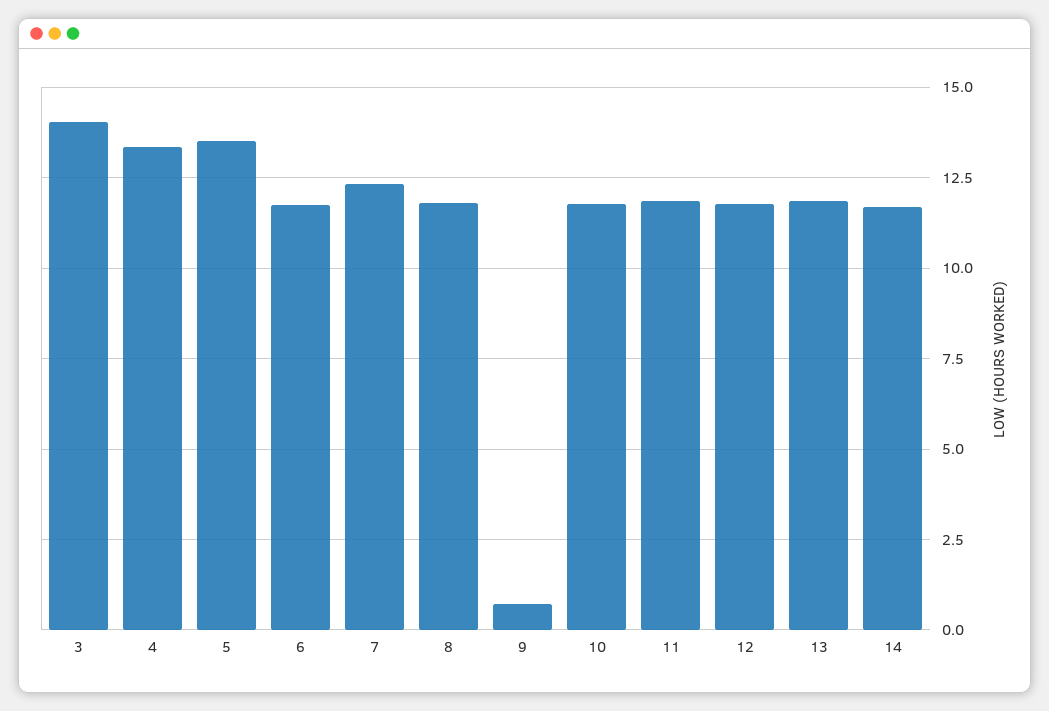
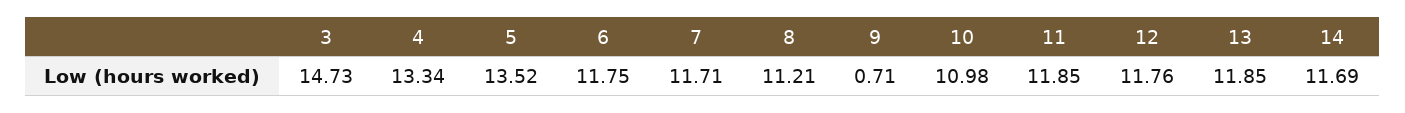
3: 14 -> 14.73
7: 12.25 -> 11.71
8: 11.75 -> 11.21
10: 11.75 -> 10.98

